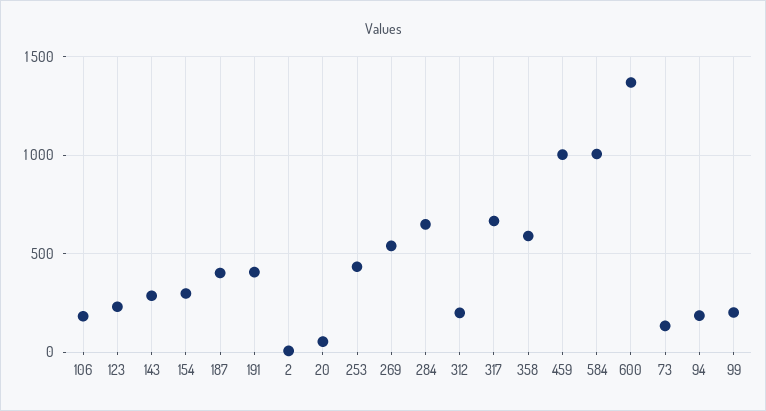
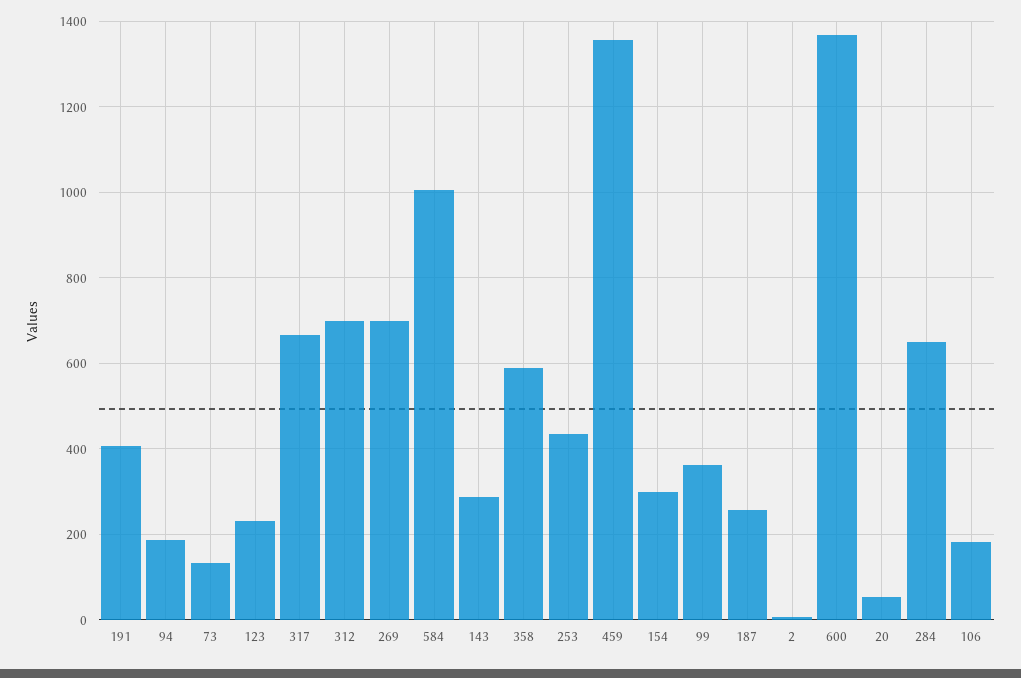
187: 400 -> 260
269: 550 -> 700
312: 200 -> 700
459: 1000 -> 1360
99: 200 -> 360

